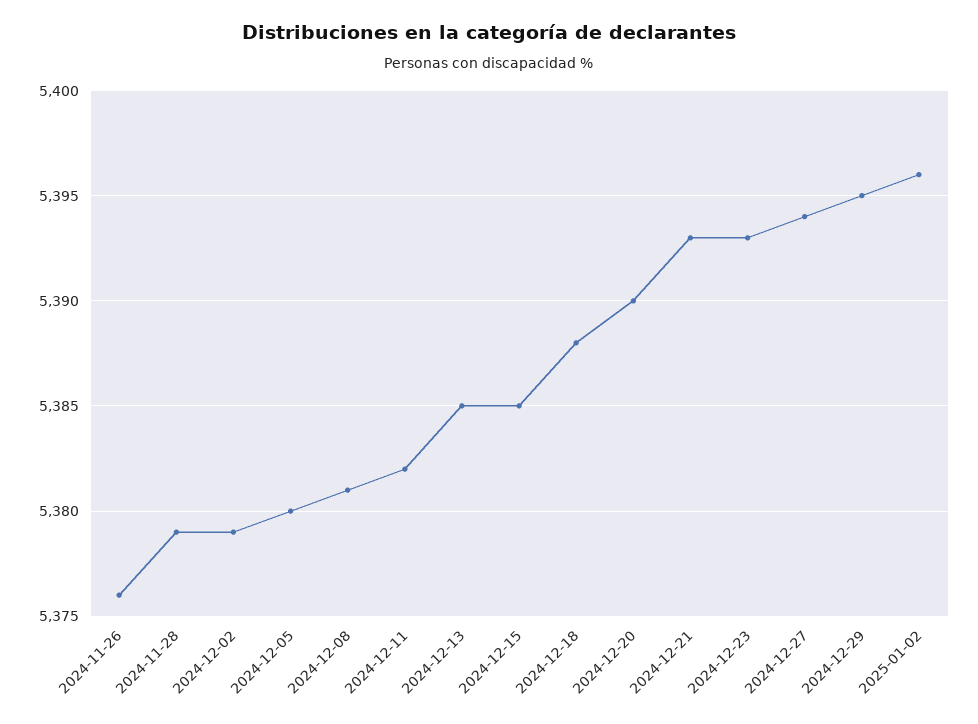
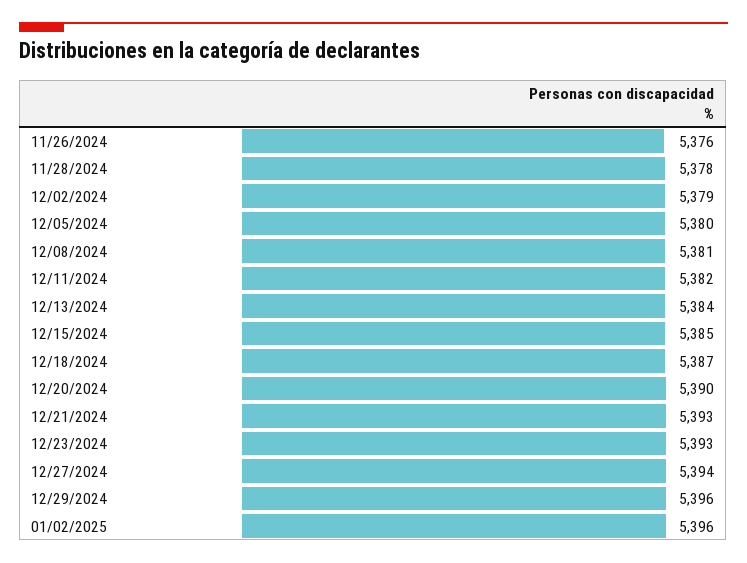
2024-11-28: 5379 -> 5378
2024-12-13: 5385 -> 5384
2024-12-18: 5388 -> 5387
2024-12-29: 5395 -> 5396

